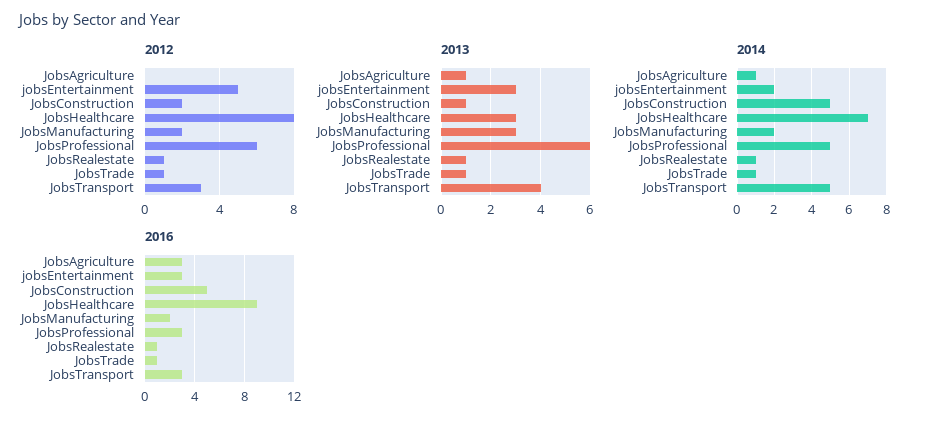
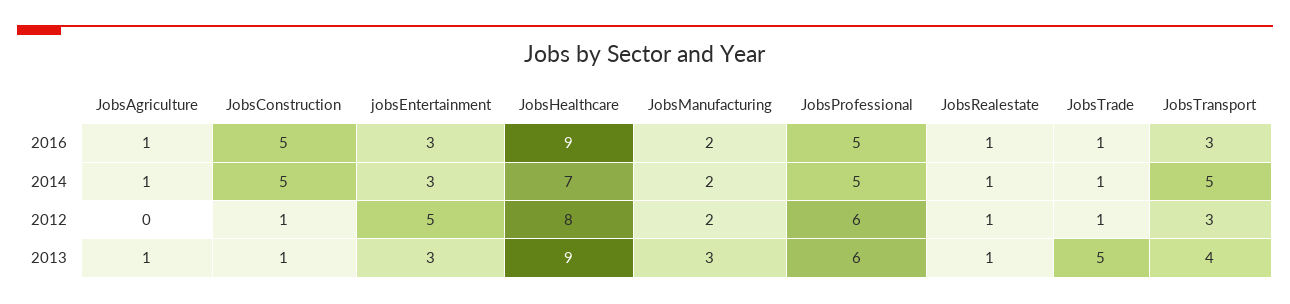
2012, JobsConstruction: 2 -> 1
2013, JobsHealthcare: 3 -> 9
2013, JobsTrade: 1 -> 5
2014, jobsEntertainment: 2 -> 3
2016, JobsAgriculture: 3 -> 1
2016, JobsProfessional: 3 -> 5

